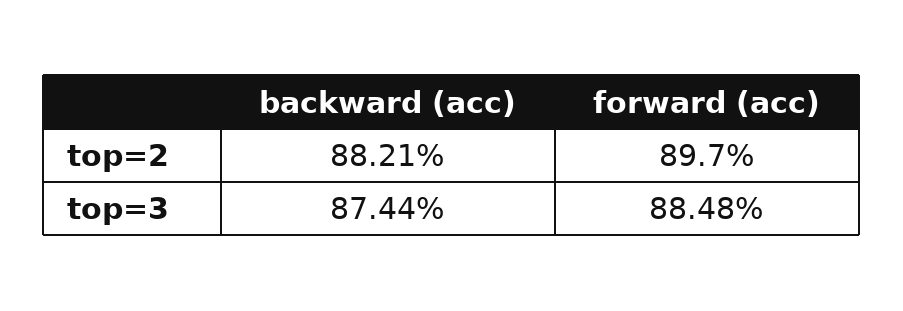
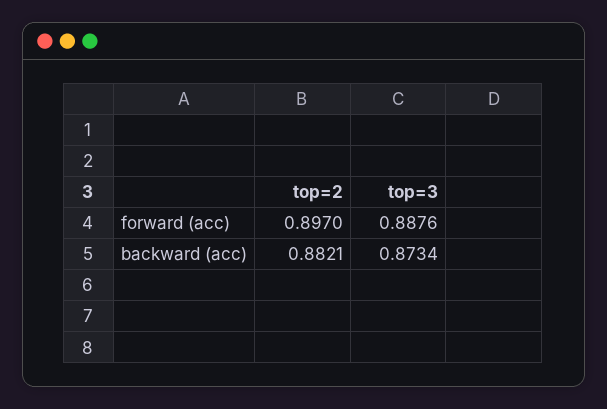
backward (acc), top=3: 0.8744 -> 0.8734
forward (acc), top=3: 0.8848 -> 0.8876

